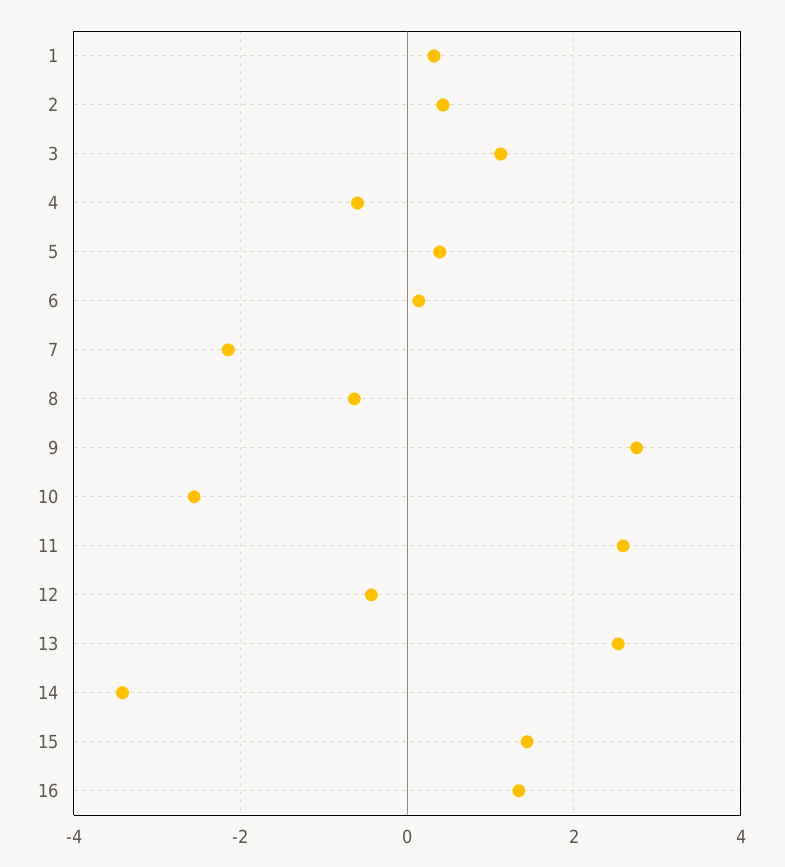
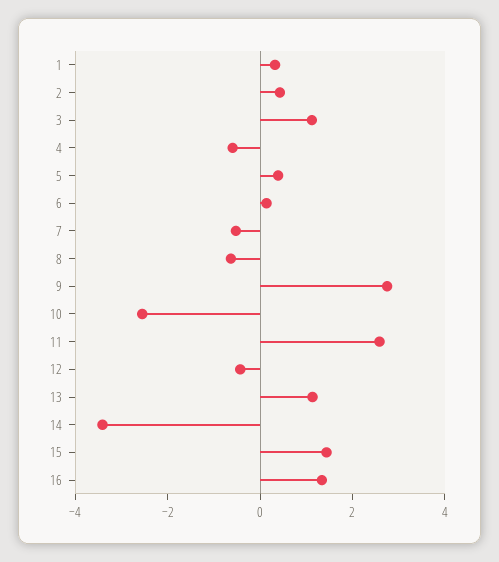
7: -2.2 -> -0.5
13: 2.6 -> 1

